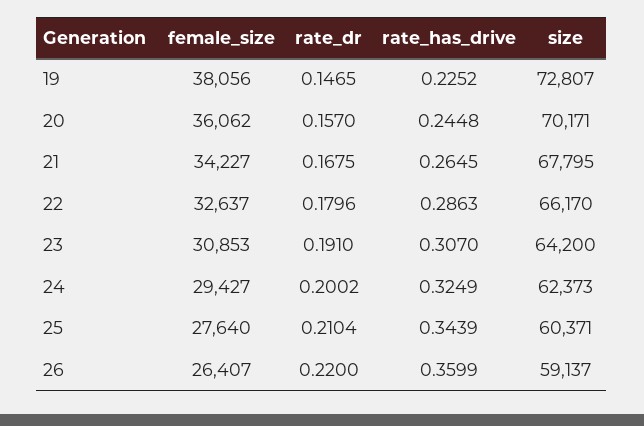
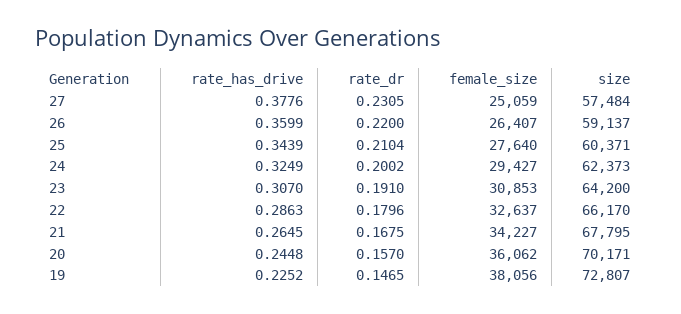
rate_has_drive, 27: none -> 0.3776
rate_dr, 27: none -> 0.2305
female_size, 27: none -> 25059
size, 27: none -> 57484

